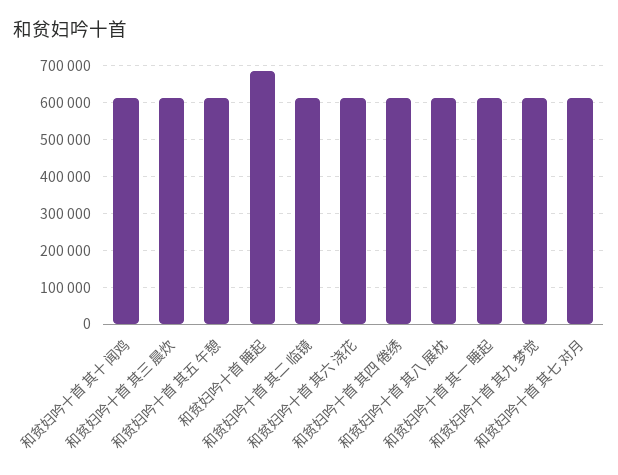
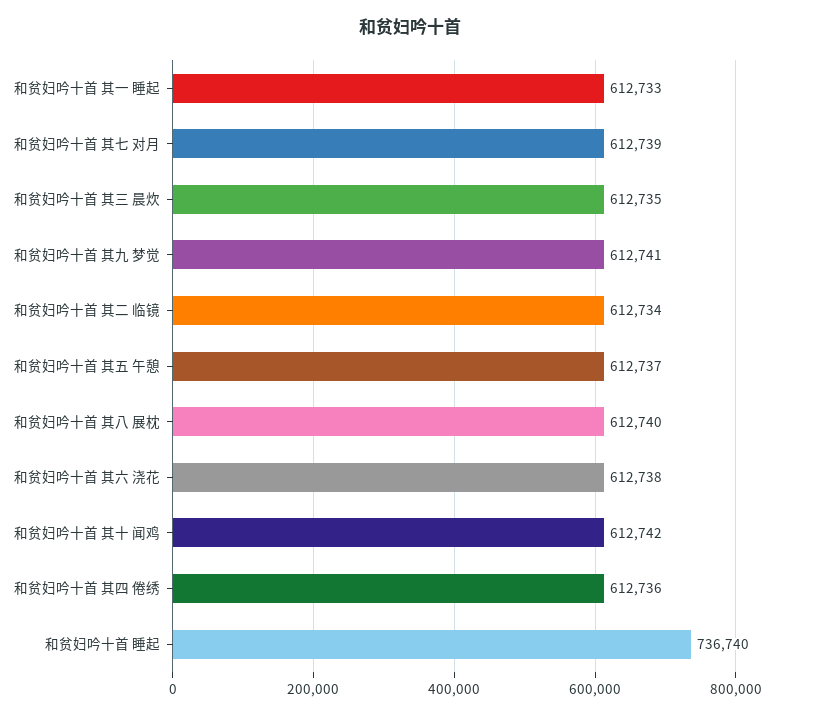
和贫妇吟十首 睡起: 680000 -> 736740

